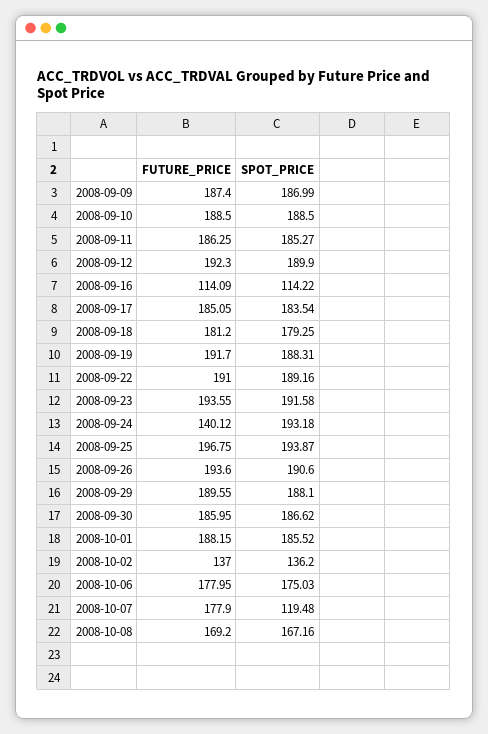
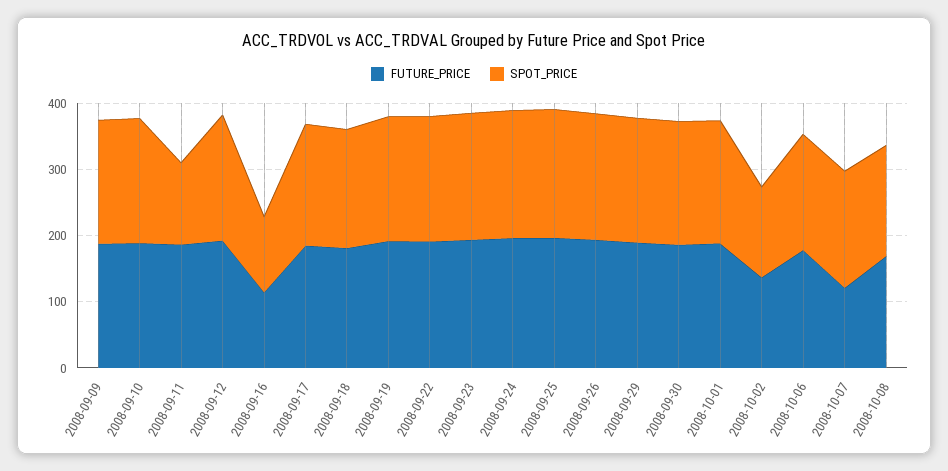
SPOT_PRICE, 2008-09-11: 185.27 -> 120
FUTURE_PRICE, 2008-09-24: 140.12 -> 200
FUTURE_PRICE, 2008-10-07: 177.9 -> 120
SPOT_PRICE, 2008-10-07: 119.48 -> 180

